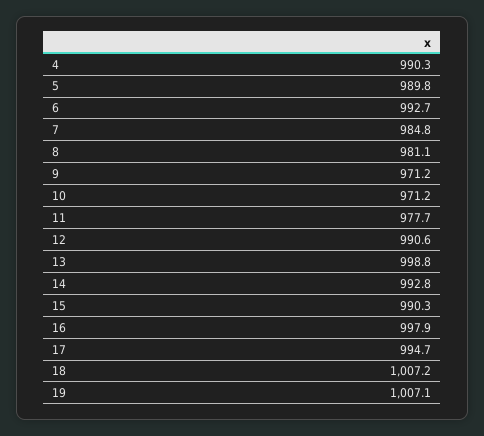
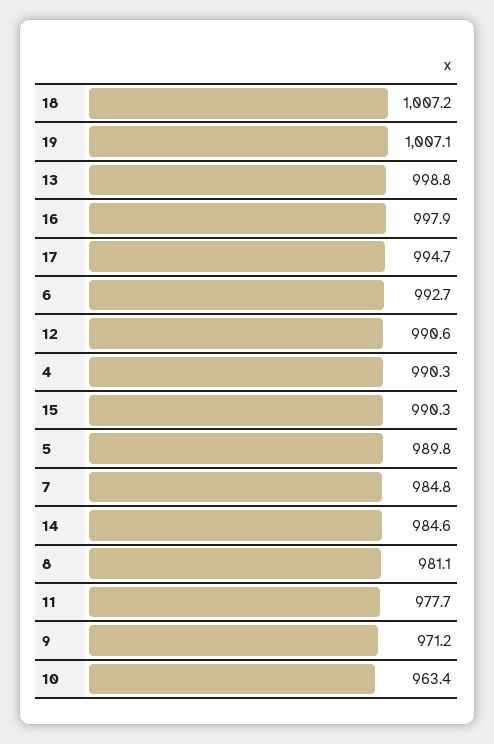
10: 971.2 -> 963.4
14: 992.8 -> 984.6

